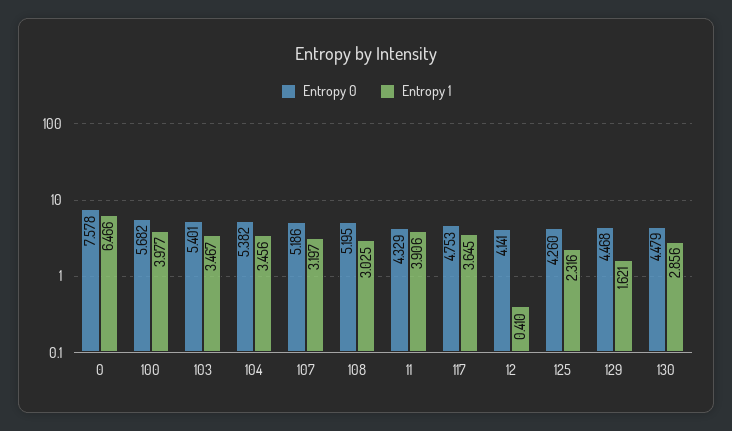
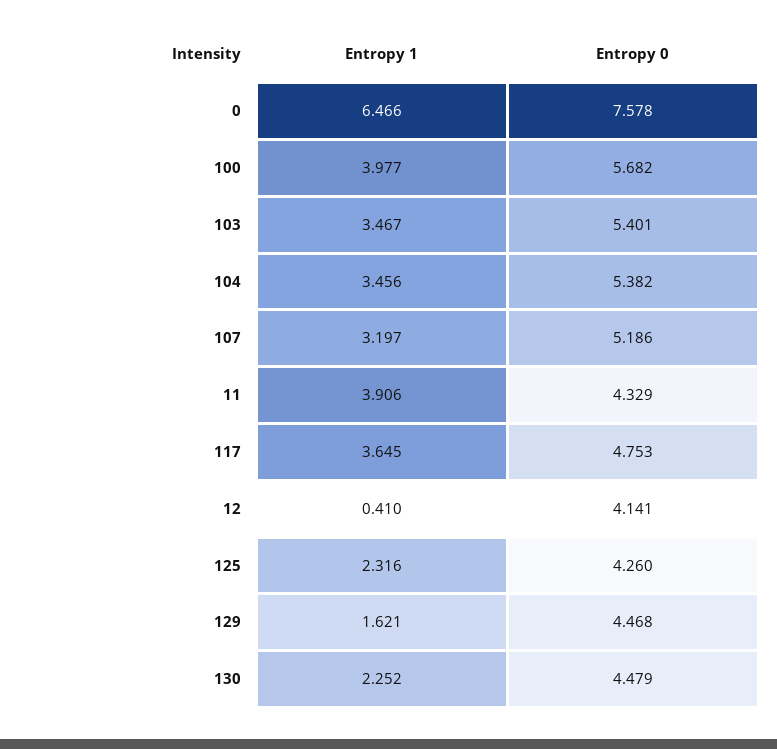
Entropy 0, 108: 5.195 -> none
Entropy 1, 108: 3.025 -> none
Entropy 1, 130: 2.856 -> 2.252

